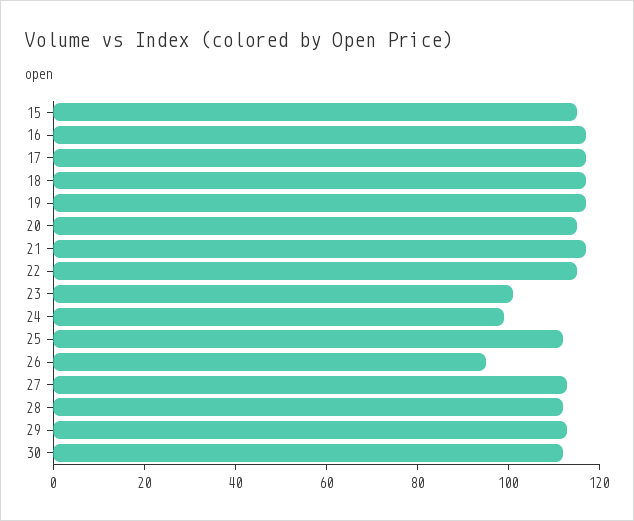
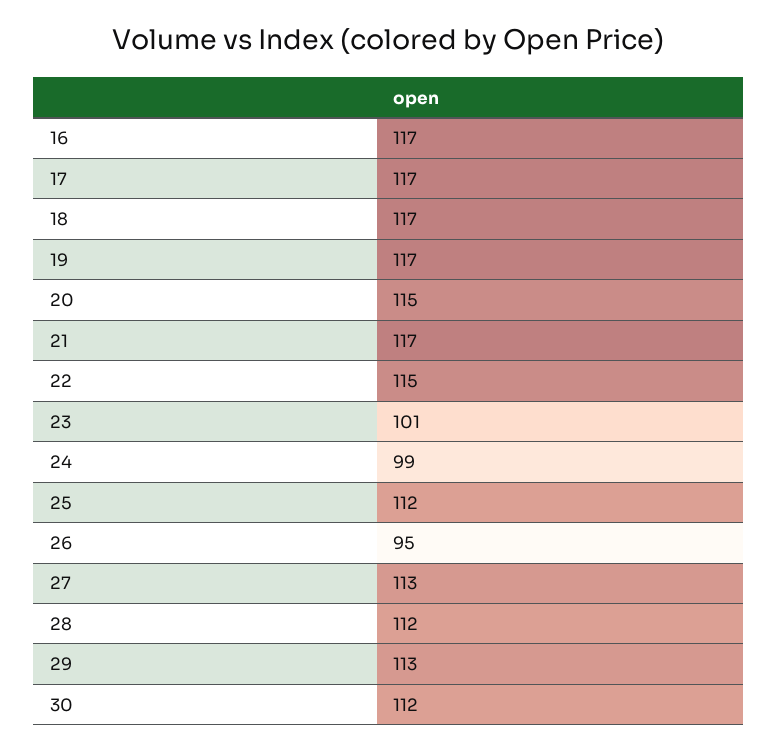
15: 115 -> none

